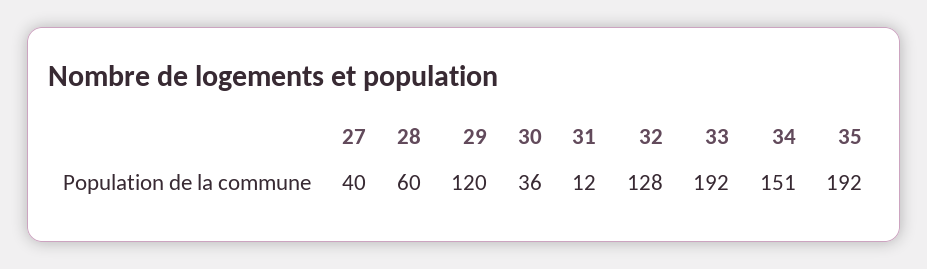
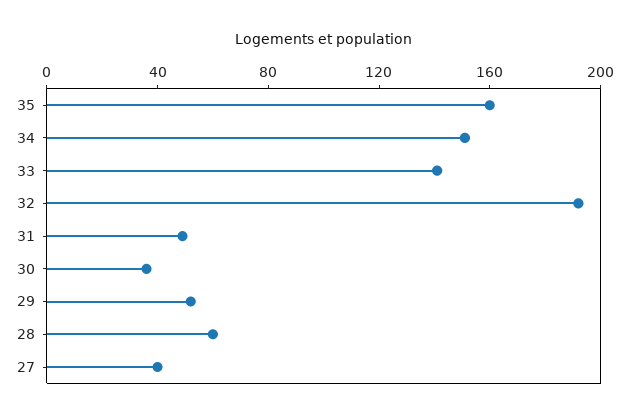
29: 120 -> 50
31: 12 -> 50
32: 128 -> 190
33: 192 -> 140
35: 192 -> 160

